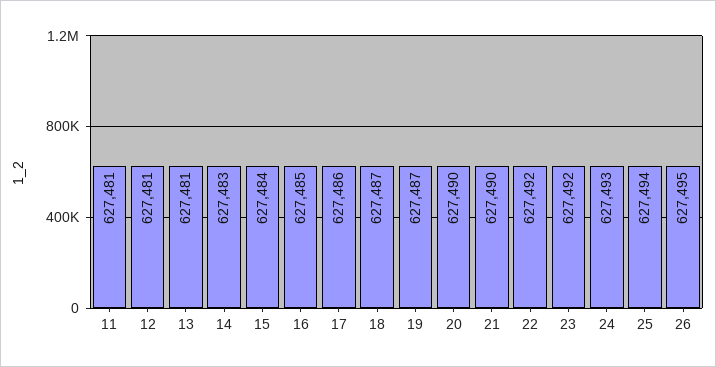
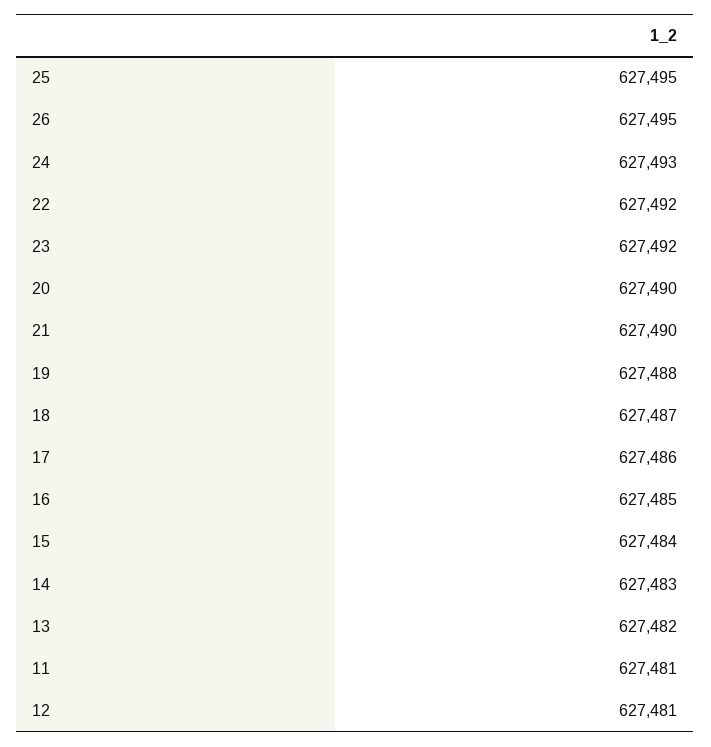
13: 627481 -> 627482
19: 627487 -> 627488
25: 627494 -> 627495

